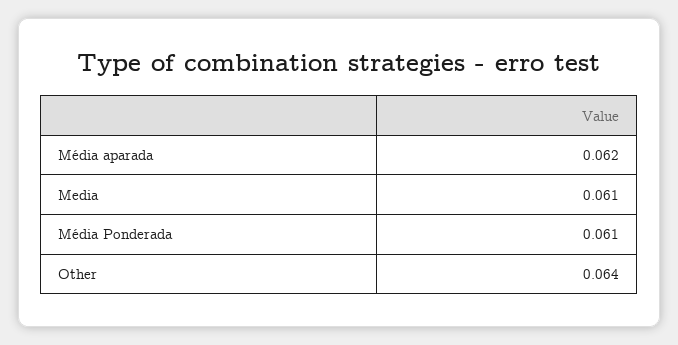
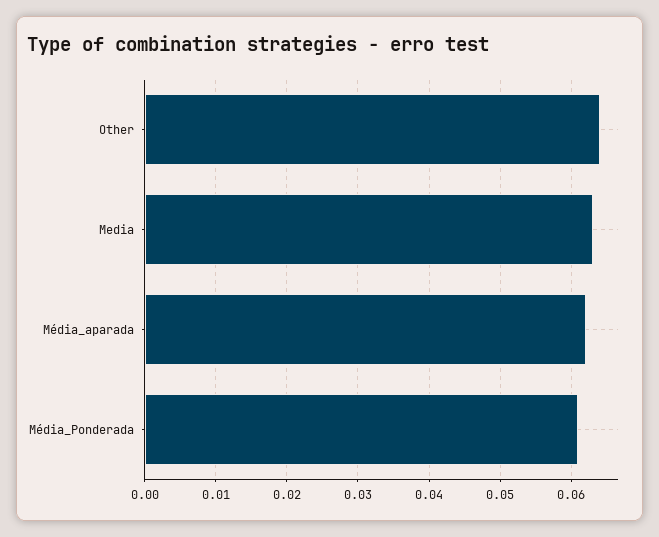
Media: 0.061 -> 0.063

